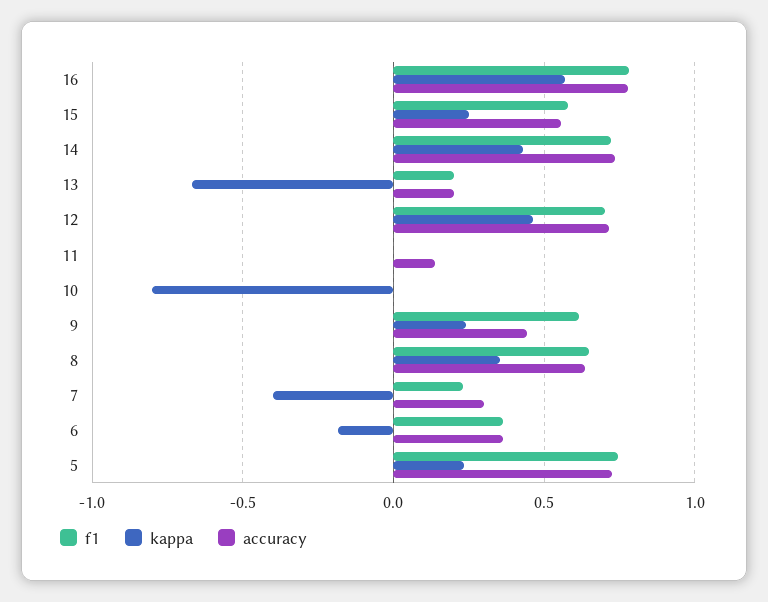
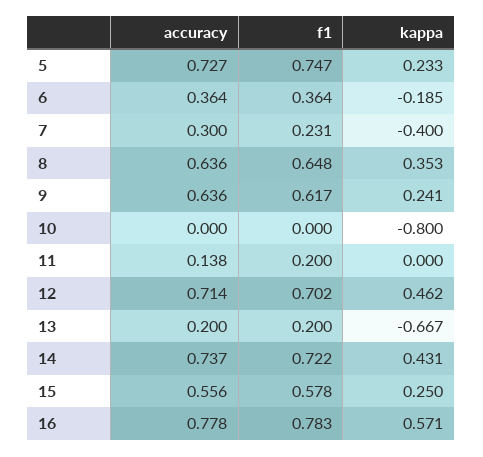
f1, 11: 0 -> 0.2
accuracy, 9: 0.45 -> 0.636

